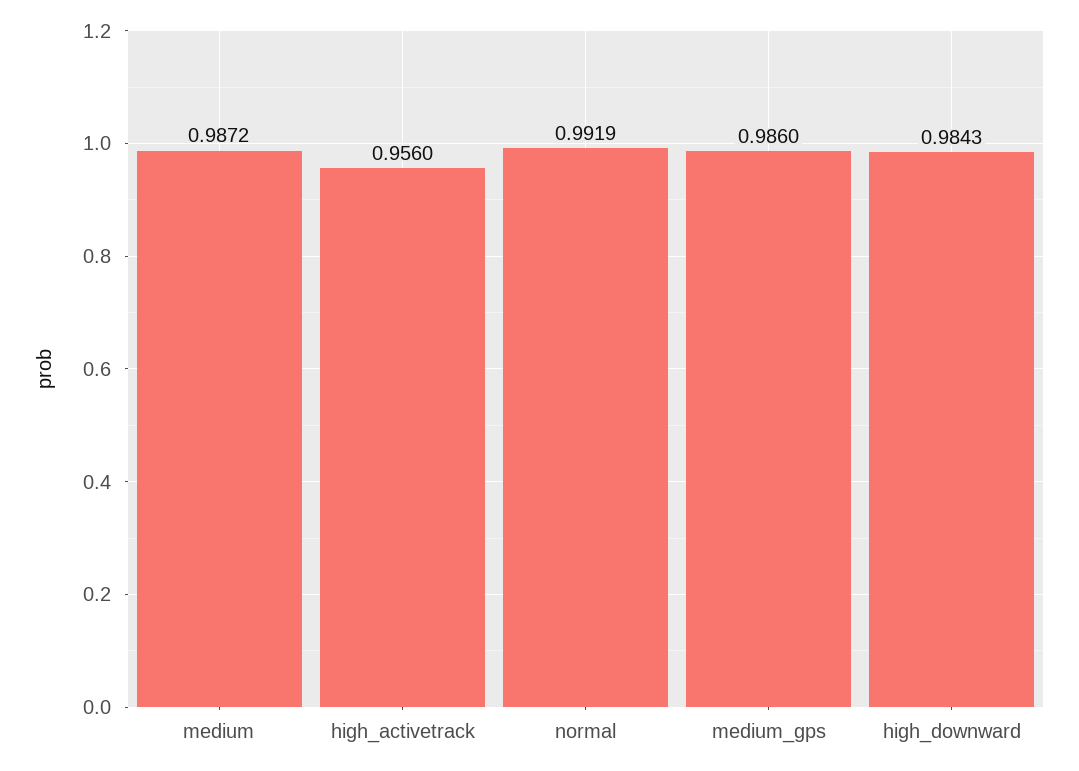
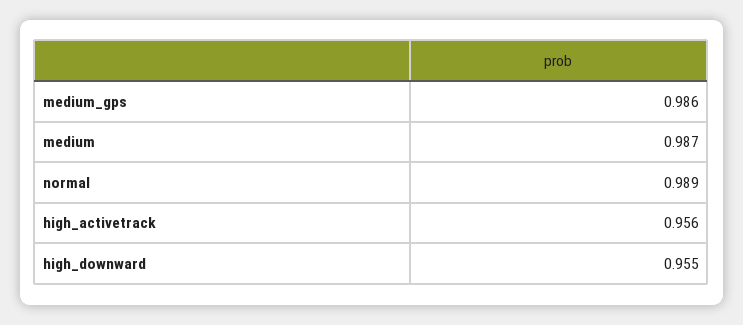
normal: 0.9919 -> 0.989
high_downward: 0.9843 -> 0.955

